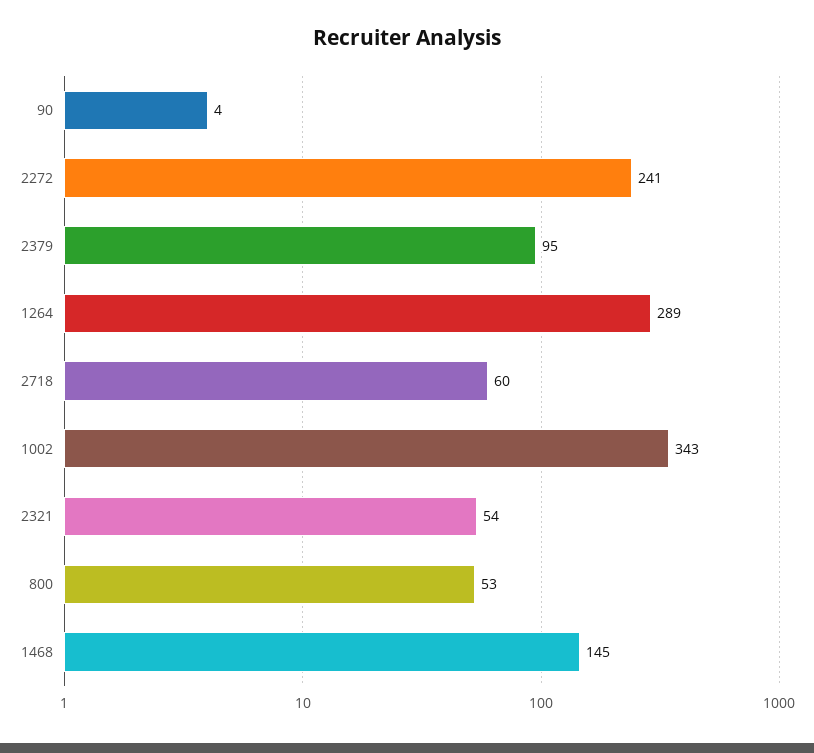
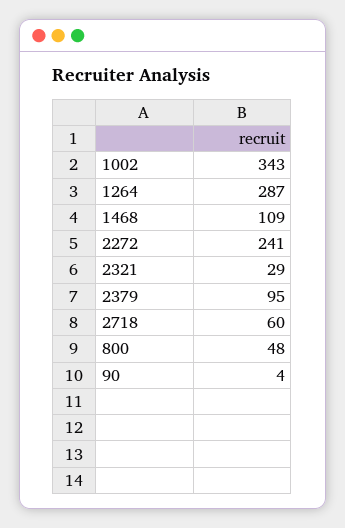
1264: 289 -> 287
2321: 54 -> 29
800: 53 -> 48
1468: 145 -> 109

